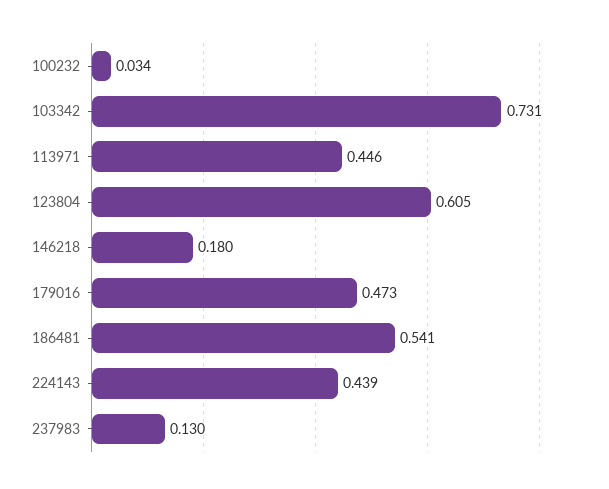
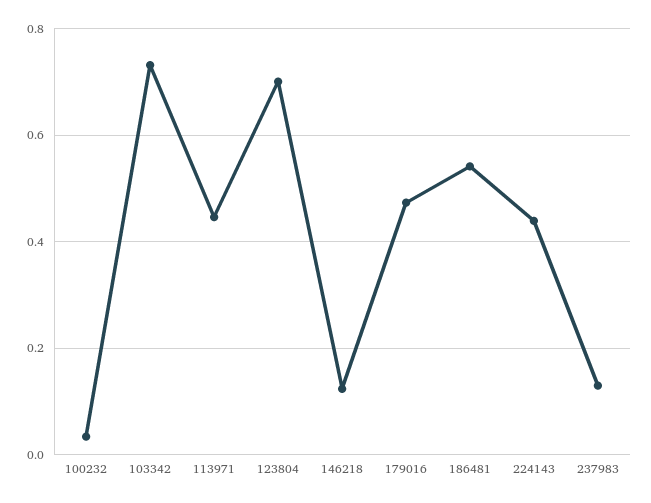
123804: 0.605 -> 0.7
146218: 0.18 -> 0.12

